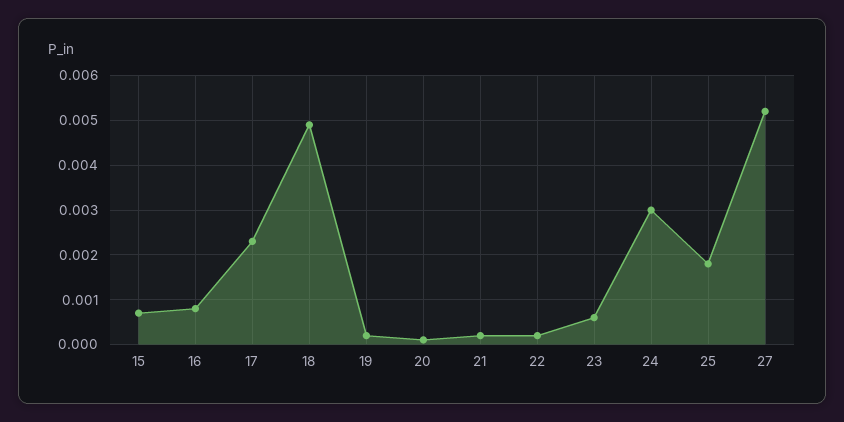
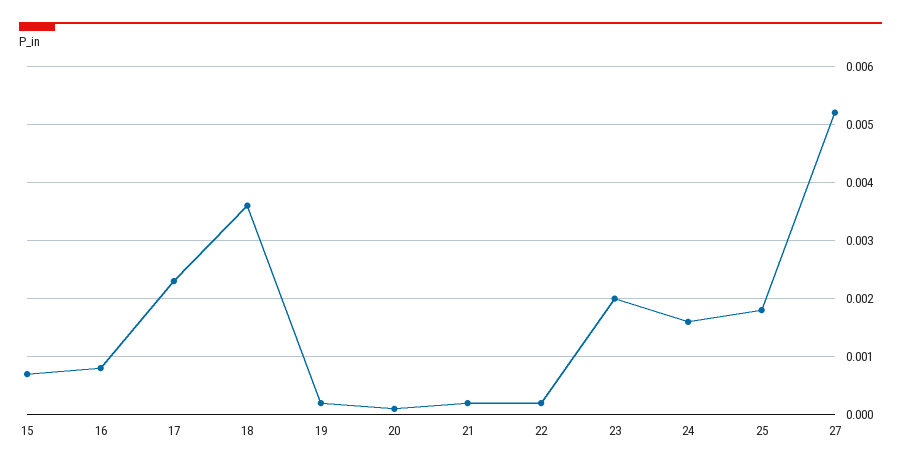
18: 0.005 -> 0.0035
23: 0.0005 -> 0.002
24: 0.003 -> 0.0015

